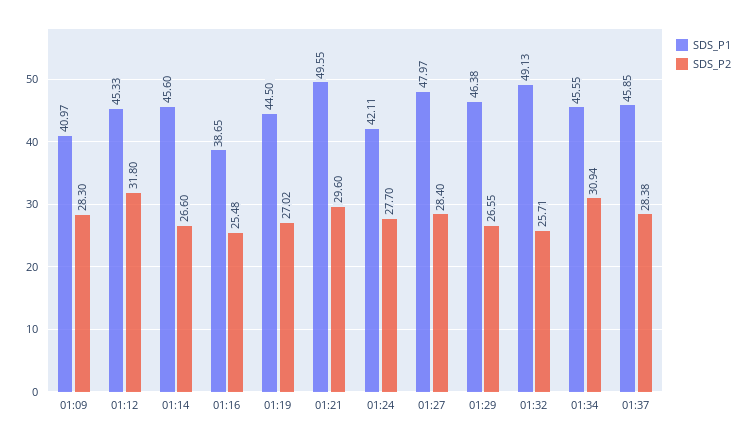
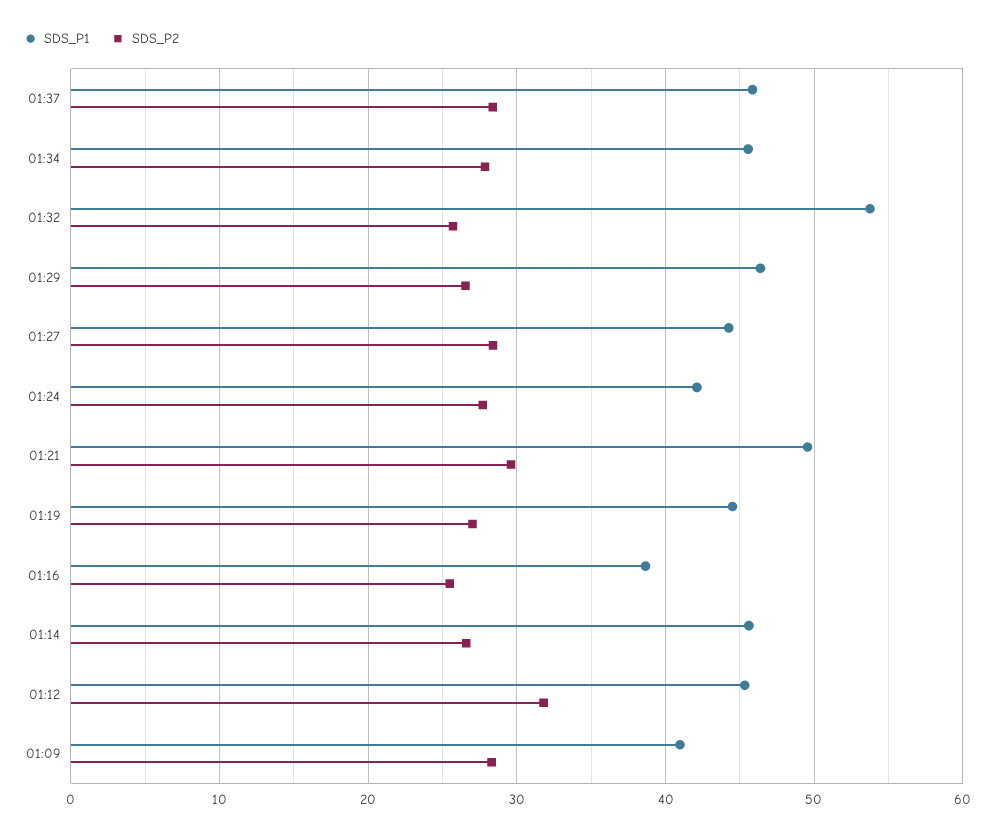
SDS_P1, 01:27: 47.97 -> 44
SDS_P1, 01:32: 49.13 -> 54
SDS_P2, 01:34: 30.94 -> 28

